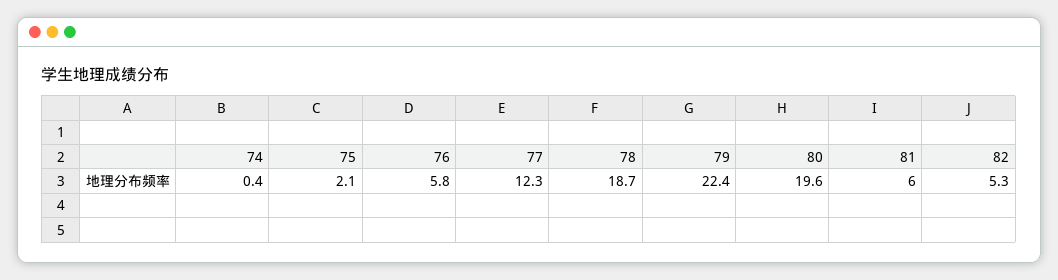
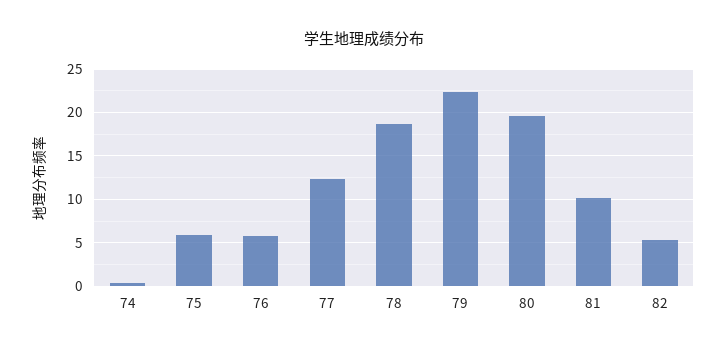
75: 2.1 -> 6
81: 6 -> 10

